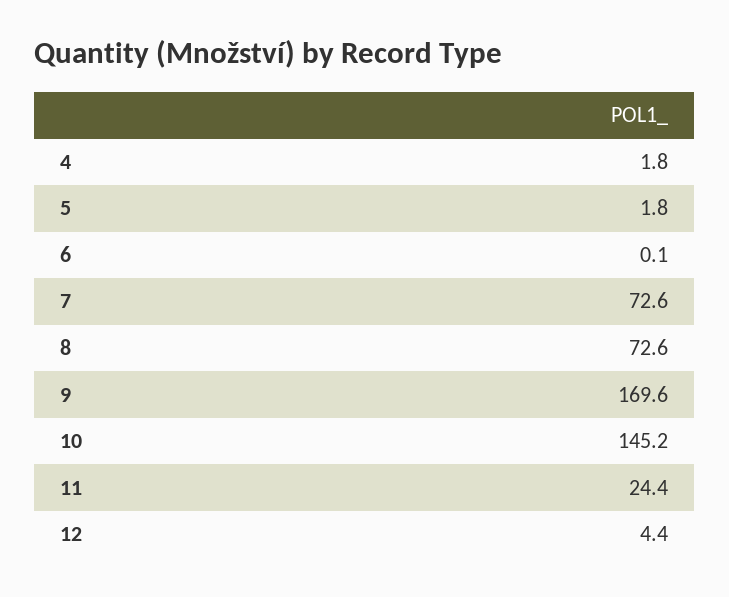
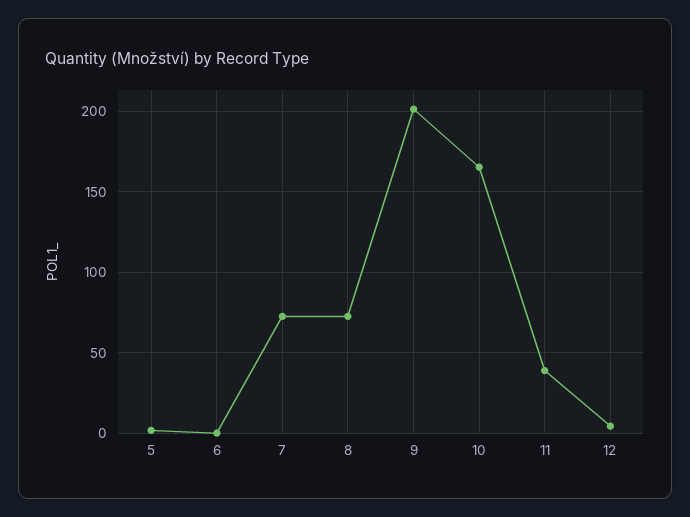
4: 1.8 -> none
9: 169.6 -> 200
10: 145.2 -> 165
11: 24.4 -> 40

